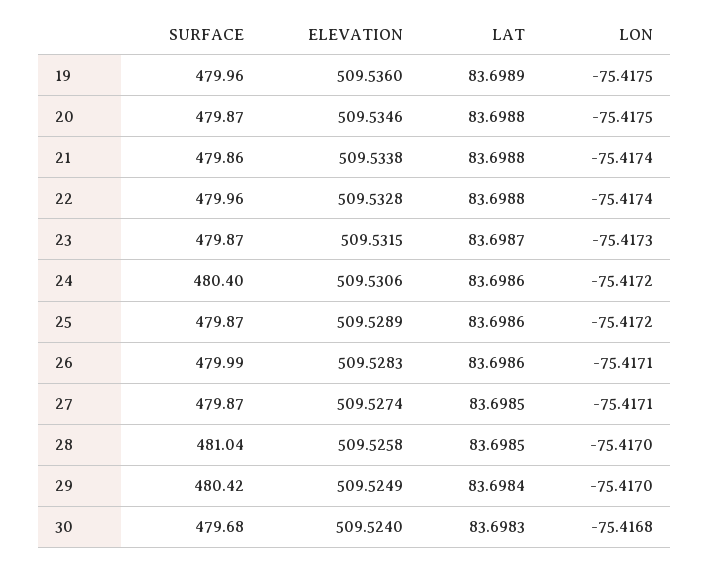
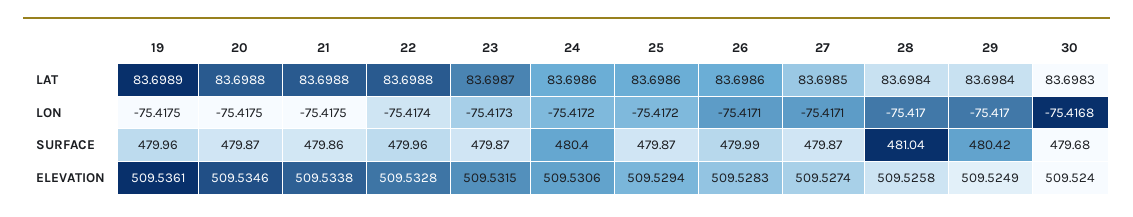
ELEVATION, 19: 509.536 -> 509.5361
LON, 21: -75.4174 -> -75.4175
ELEVATION, 25: 509.5289 -> 509.5294
LAT, 28: 83.6985 -> 83.6984

